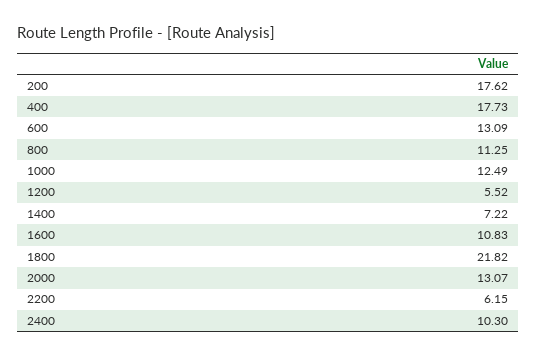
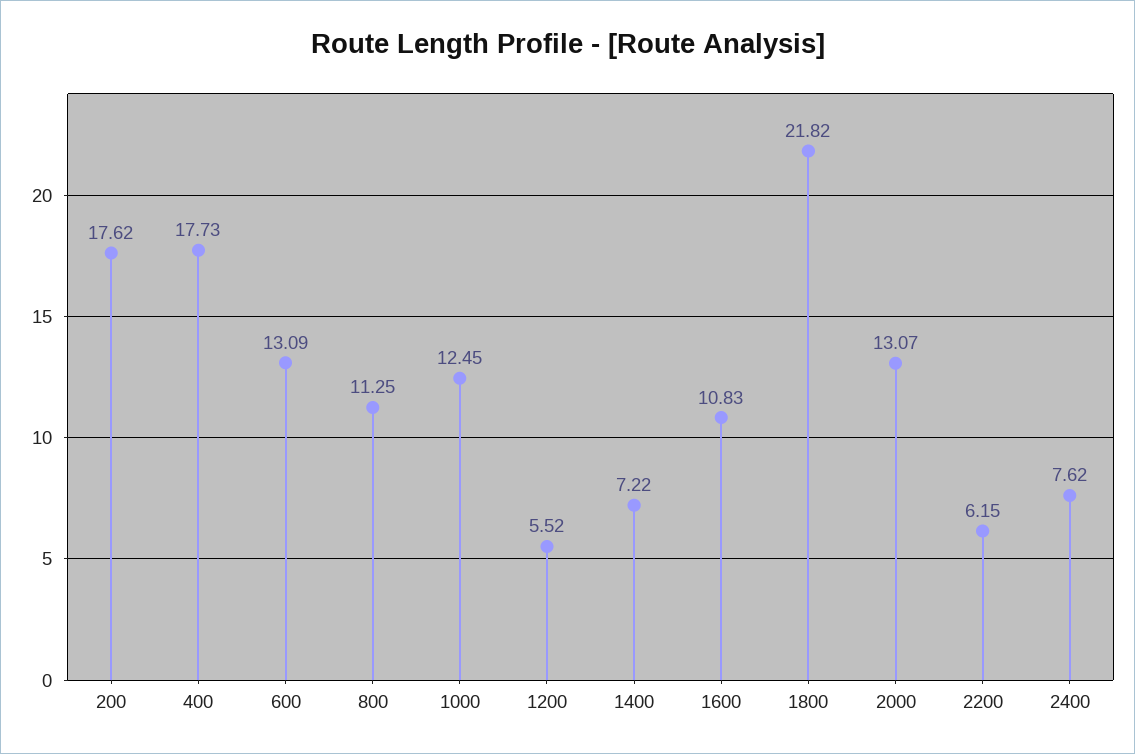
1000: 12.49 -> 12.45
2400: 10.3 -> 7.62

